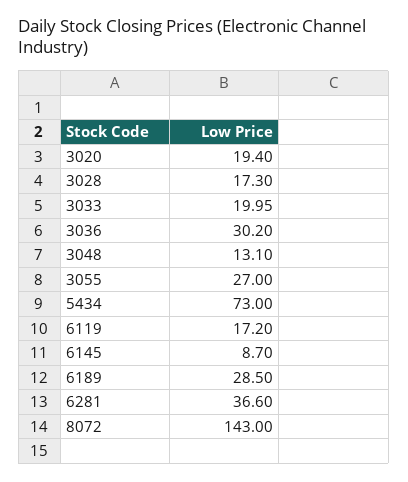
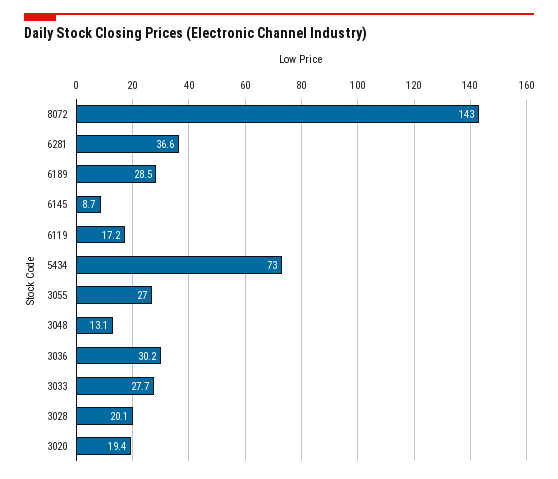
3028: 17.3 -> 20.1
3033: 19.95 -> 27.7

